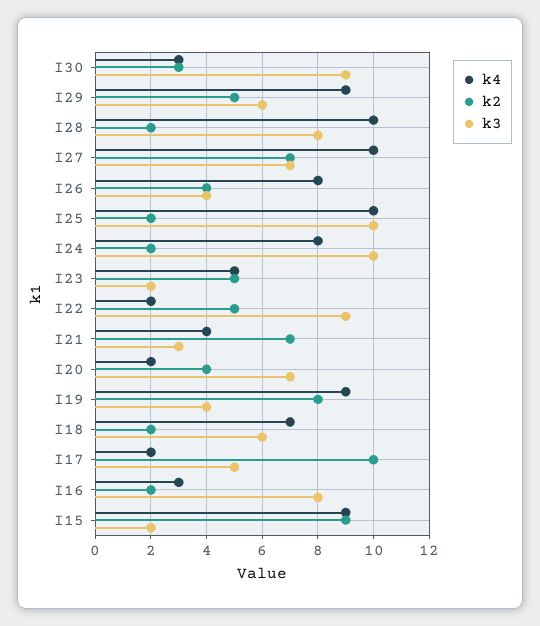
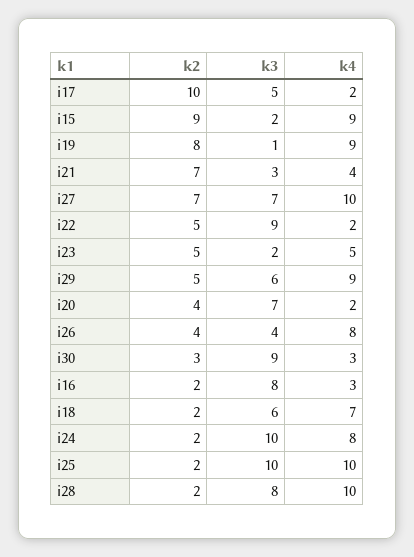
k3, I19: 4 -> 1

